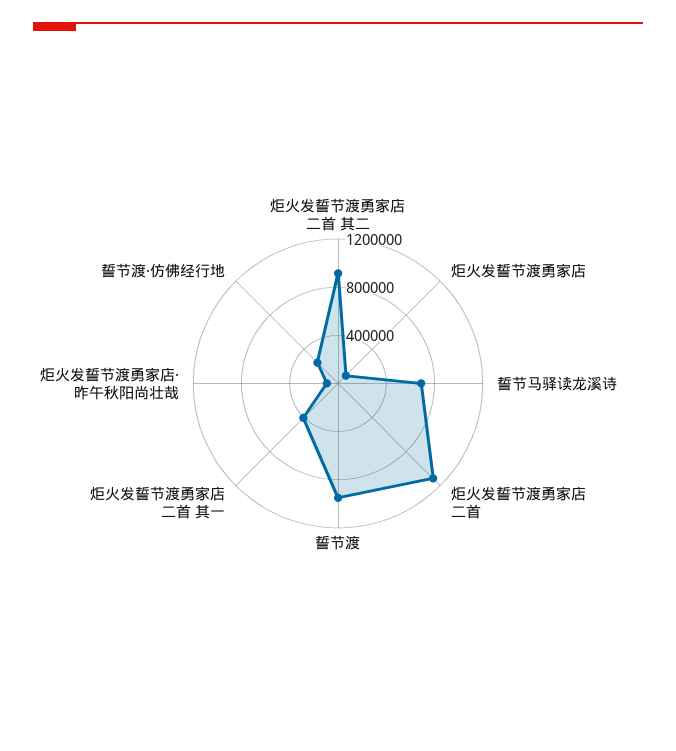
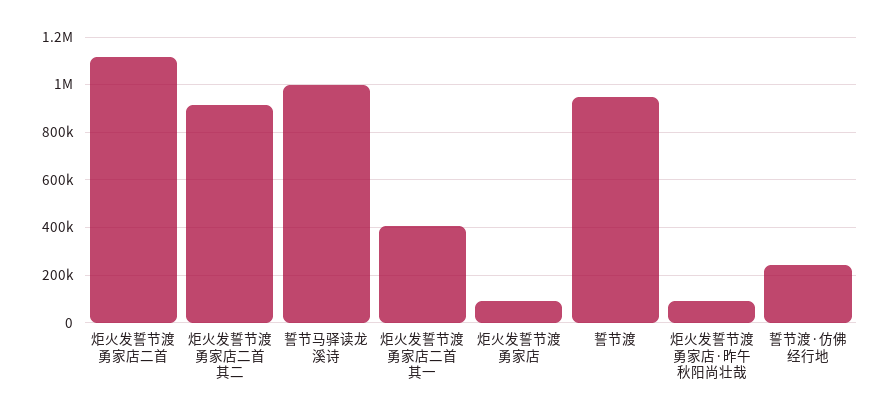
誓节马驿读龙溪诗: 700000 -> 1000000

